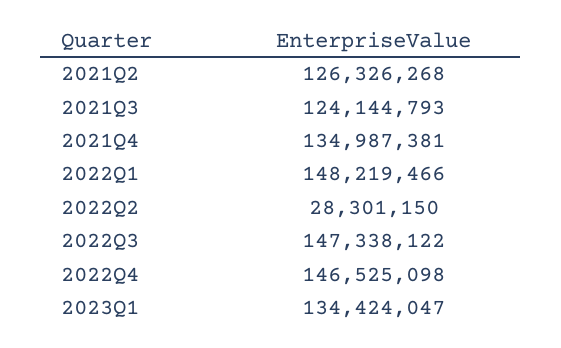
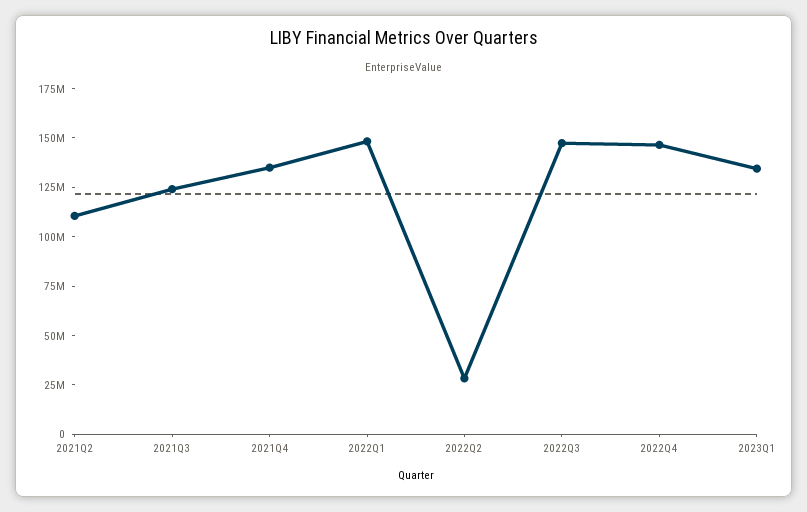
2021Q2: 126326268 -> 110000000

